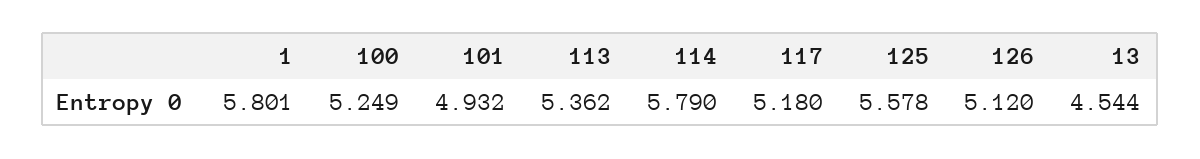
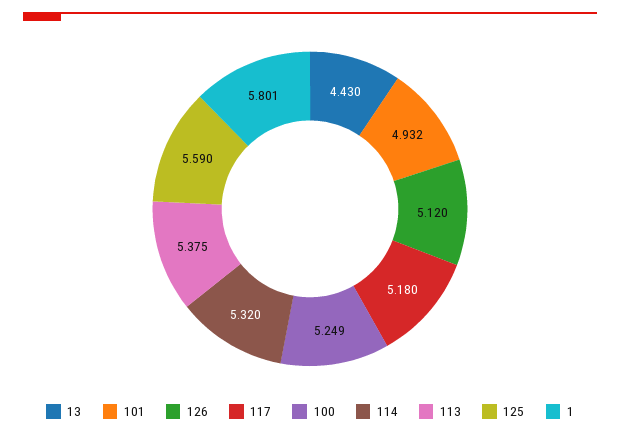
113: 5.362 -> 5.375
114: 5.79 -> 5.32
125: 5.578 -> 5.59
13: 4.544 -> 4.43

